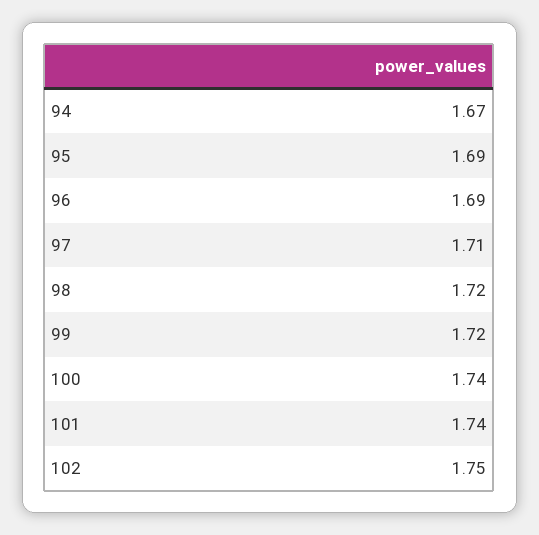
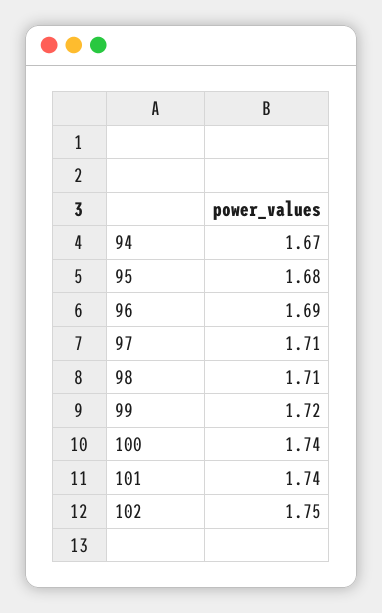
95: 1.69 -> 1.68
98: 1.72 -> 1.71

